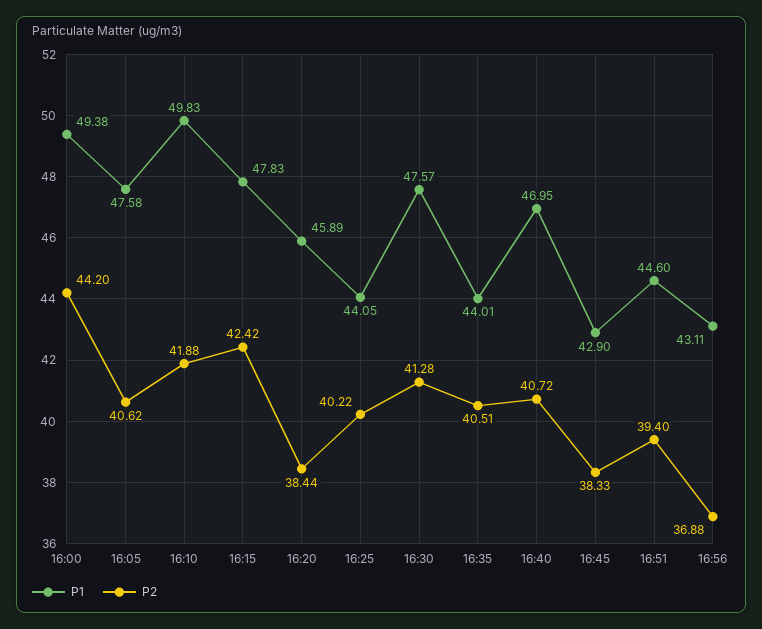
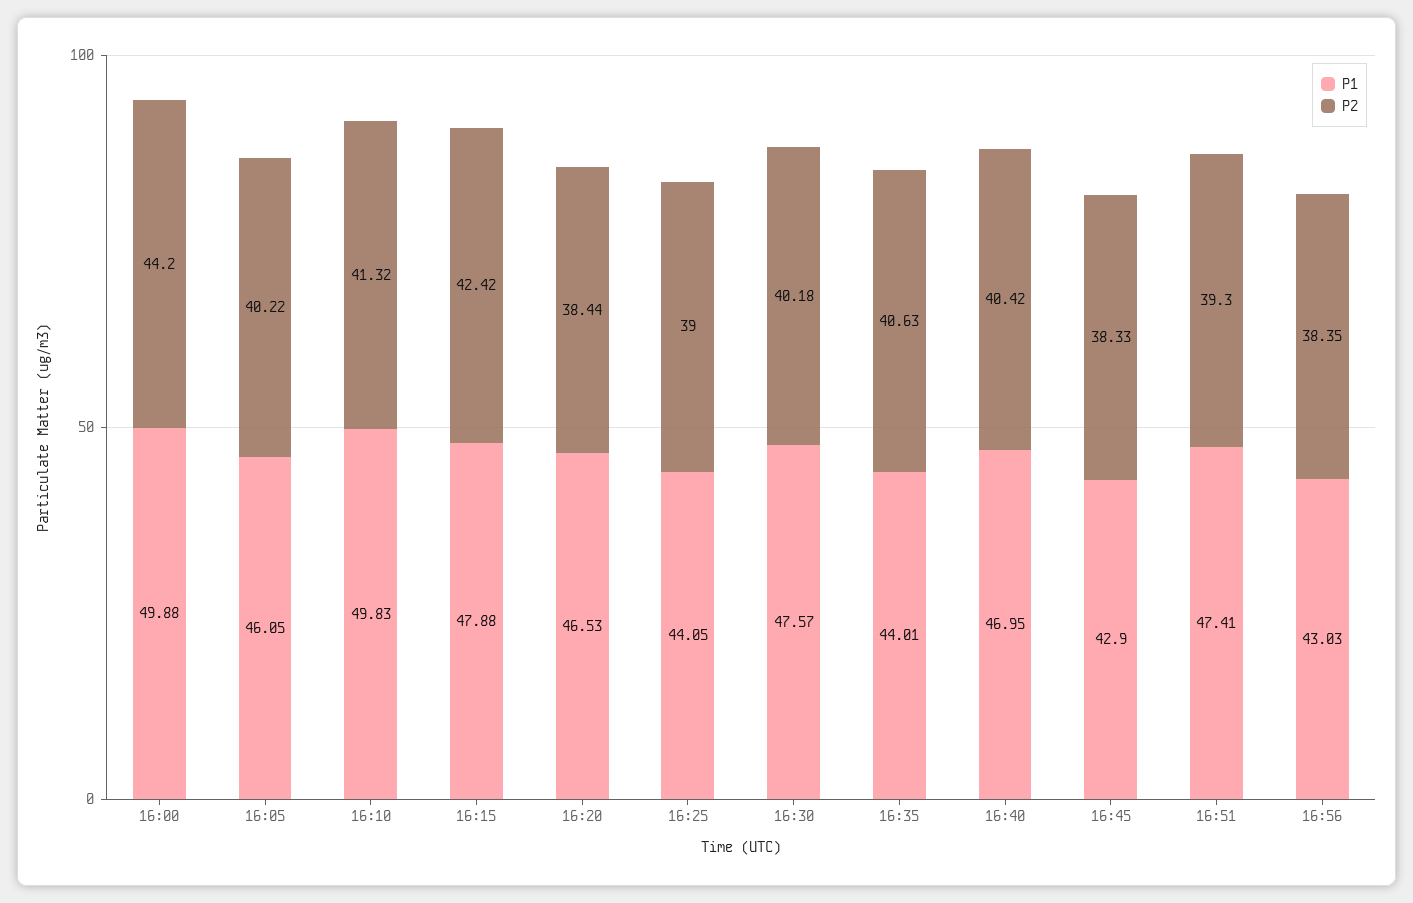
P1, 16:00: 49.38 -> 49.88
P1, 16:05: 47.58 -> 46.05
P2, 16:05: 40.62 -> 40.22
P2, 16:10: 41.88 -> 41.32
P1, 16:15: 47.83 -> 47.88
P1, 16:20: 45.89 -> 46.53
P2, 16:25: 40.22 -> 39
P2, 16:30: 41.28 -> 40.18
P2, 16:35: 40.51 -> 40.63
P2, 16:40: 40.72 -> 40.42
P1, 16:51: 44.6 -> 47.41
P2, 16:51: 39.4 -> 39.3
P1, 16:56: 43.11 -> 43.03
P2, 16:56: 36.88 -> 38.35

